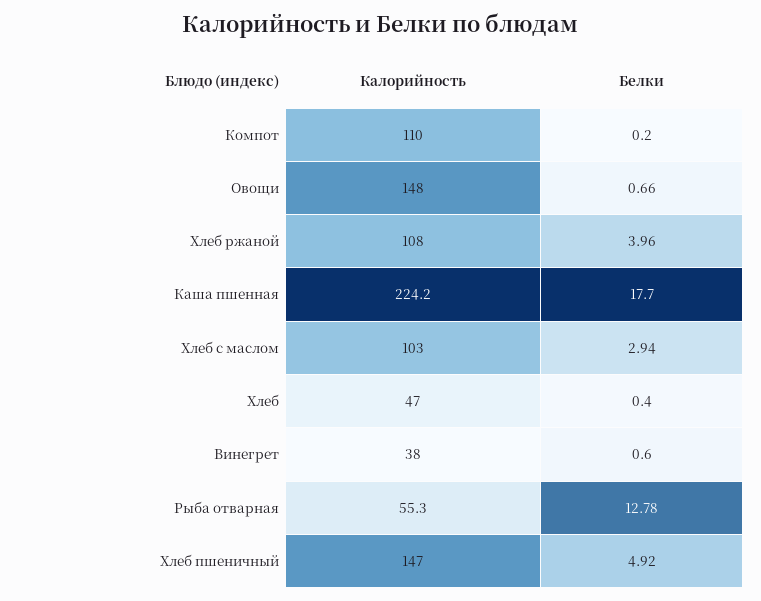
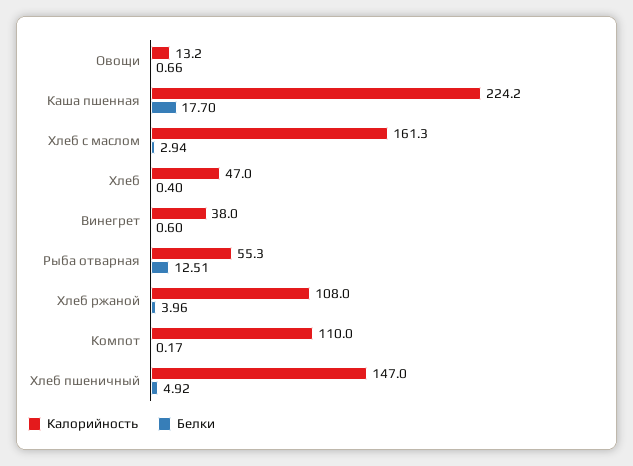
Белки, Компот: 0.2 -> 0.17
Калорийность, Овощи: 148 -> 13.2
Калорийность, Хлеб с маслом: 103 -> 161.3
Белки, Рыба отварная: 12.78 -> 12.51

